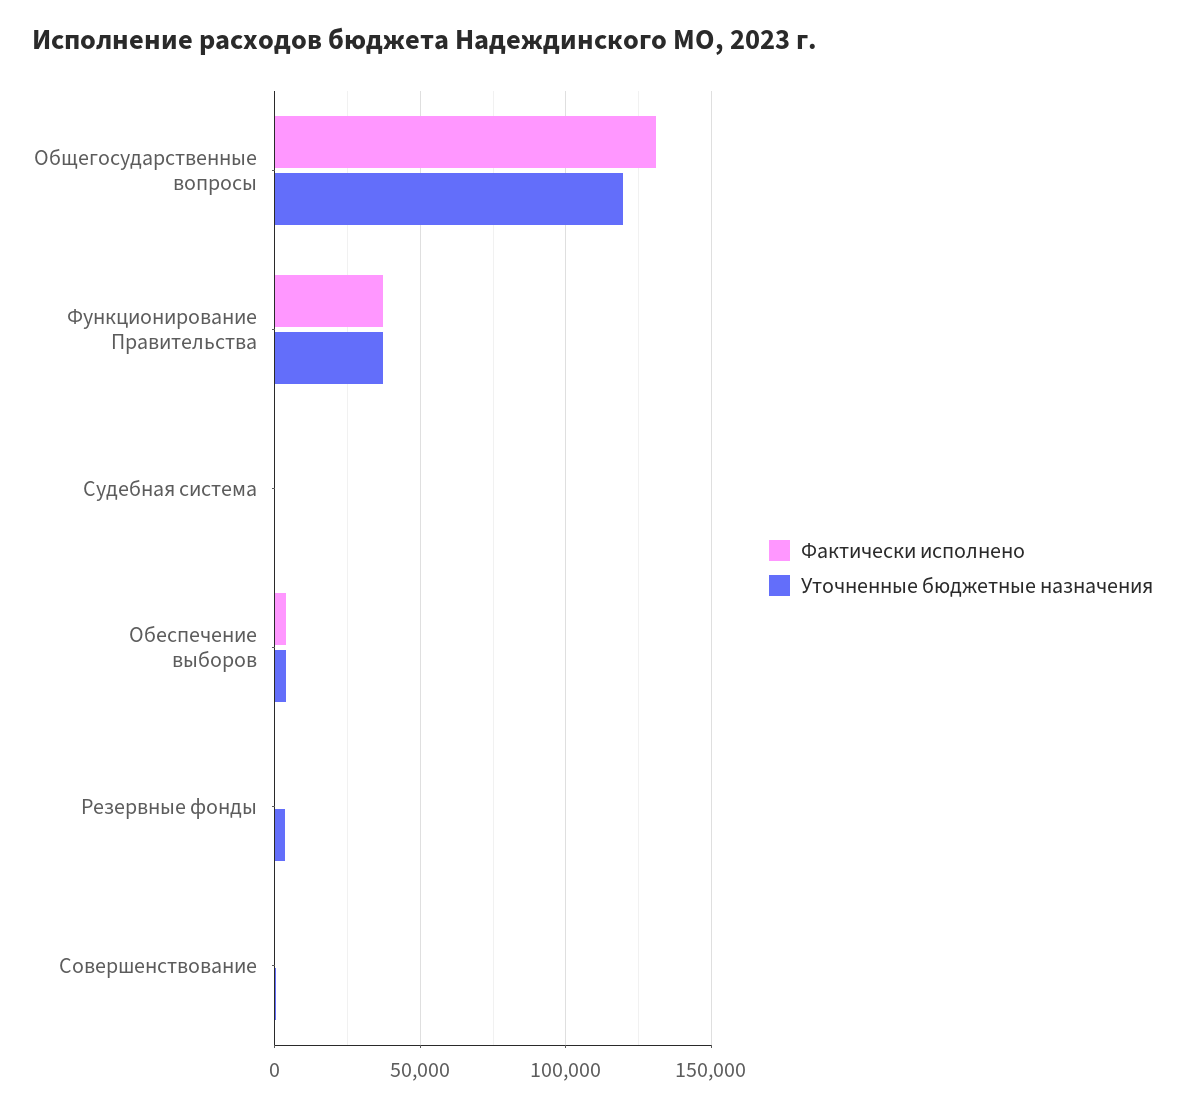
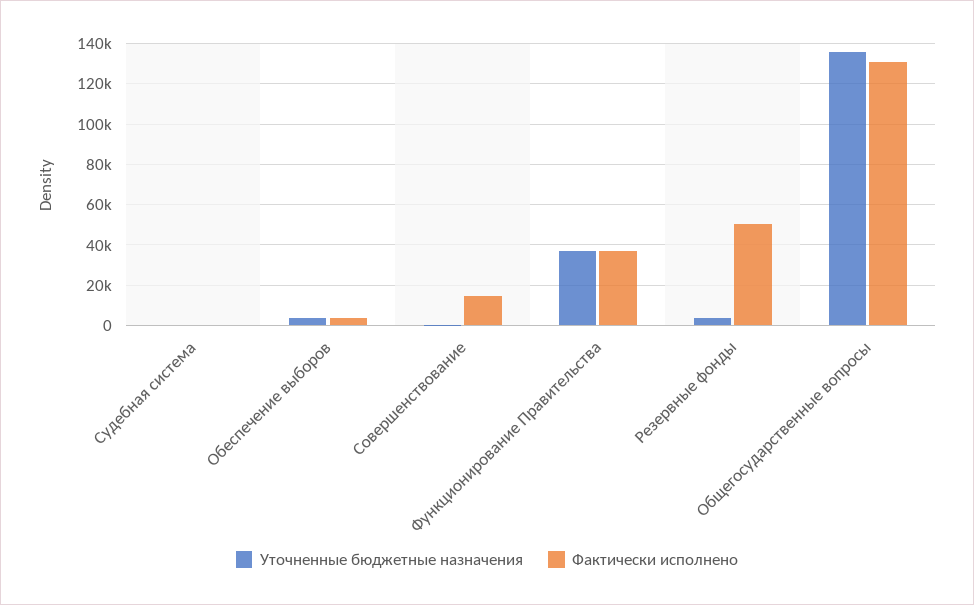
Уточненные бюджетные назначения, Общегосударственные вопросы: 120000 -> 135000
Фактически исполнено, Резервные фонды: 0 -> 50000
Фактически исполнено, Совершенствование: 0 -> 15000

